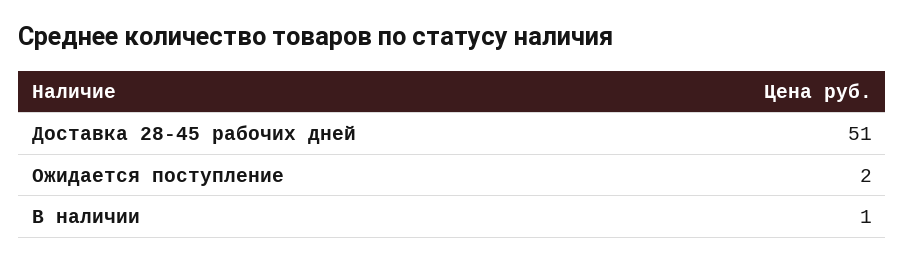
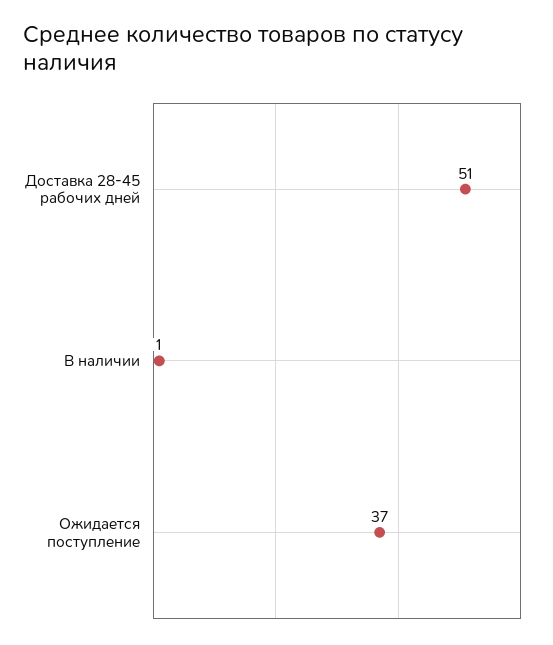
Ожидается поступление: 2 -> 37

